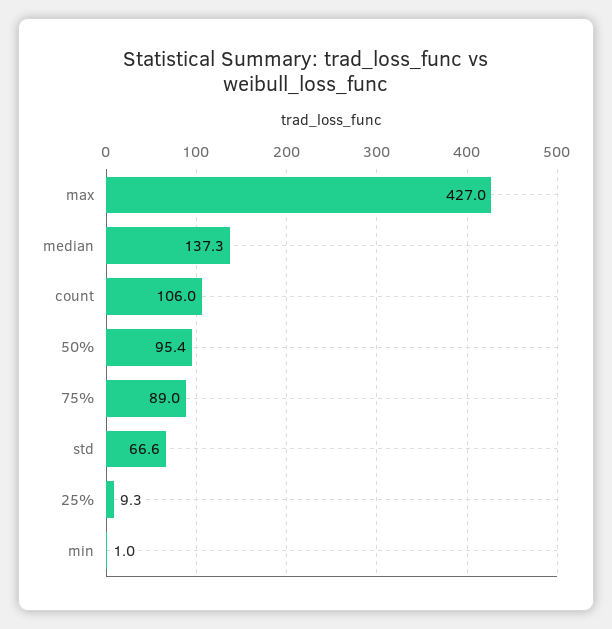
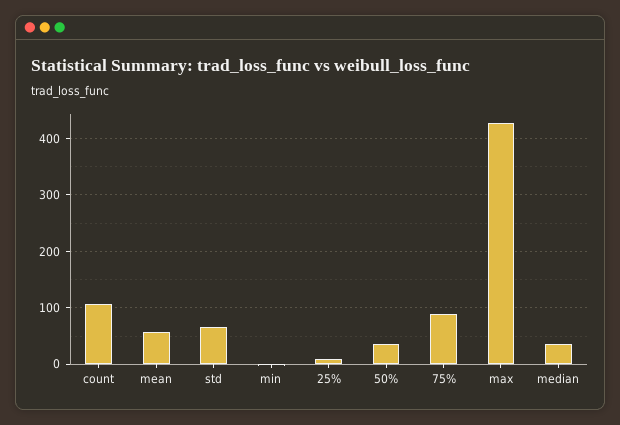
median: 137.3 -> 40
50%: 95.4 -> 40
mean: none -> 60

